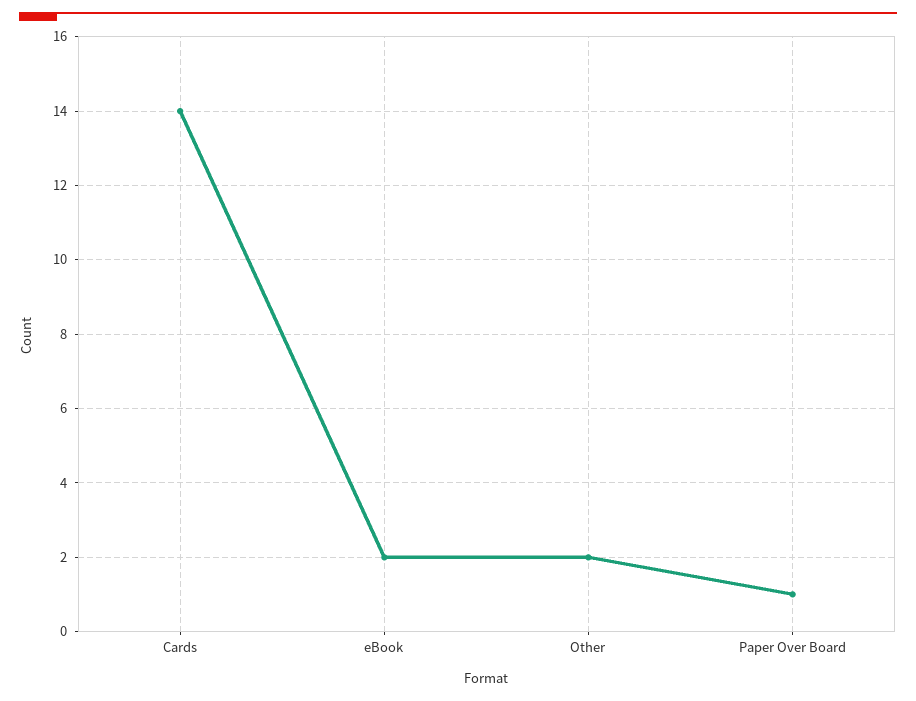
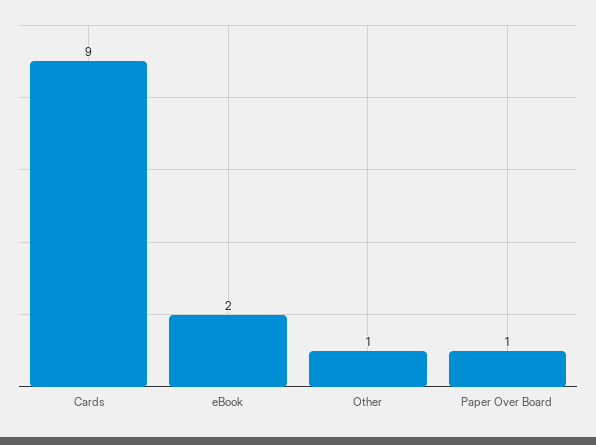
Cards: 14 -> 9
Other: 2 -> 1

